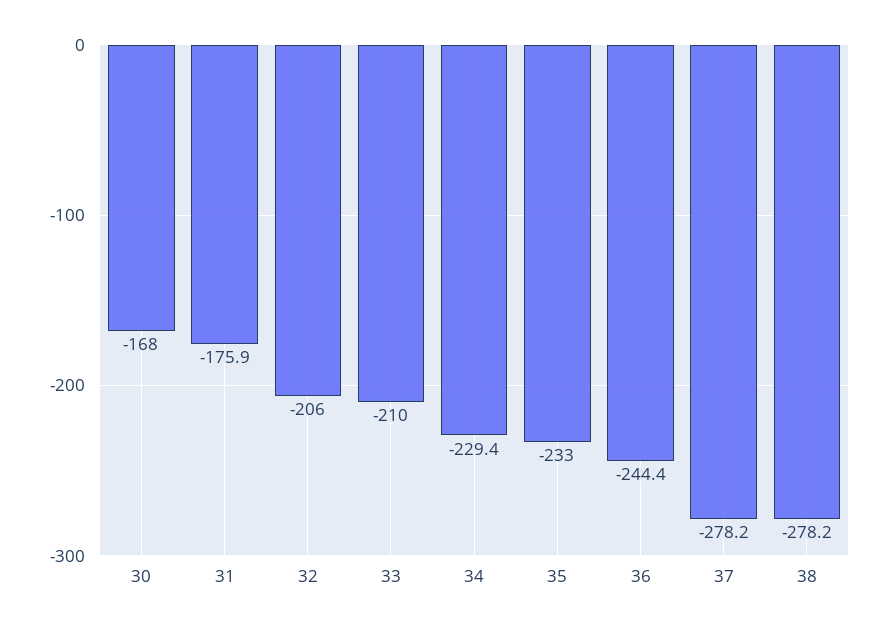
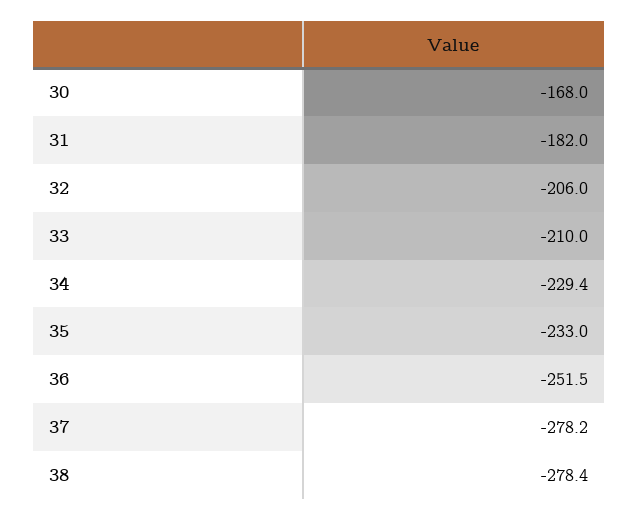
31: -175.9 -> -182
36: -244.4 -> -251.5
38: -278.2 -> -278.4

